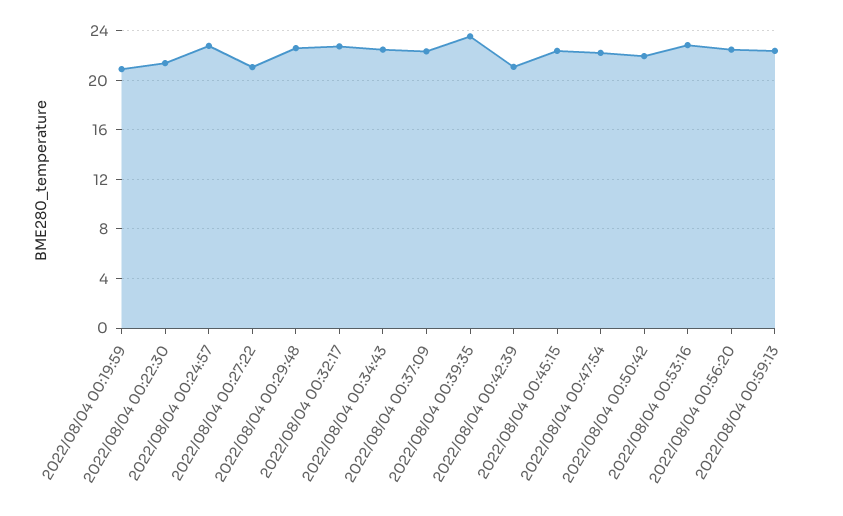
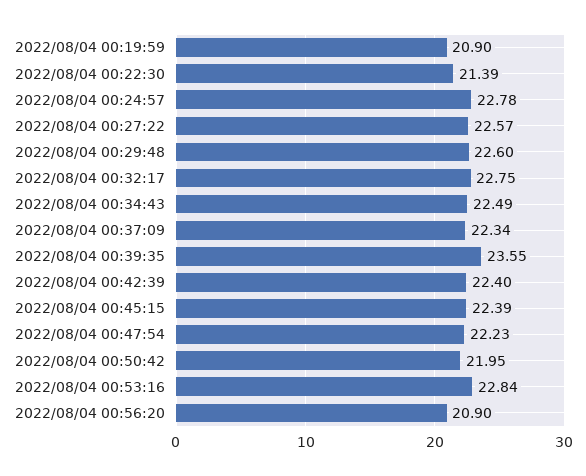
2022/08/04 00:27:22: 21 -> 22.57
2022/08/04 00:42:39: 21 -> 22.4
2022/08/04 00:56:20: 22.5 -> 20.9
2022/08/04 00:59:13: 22.5 -> none

